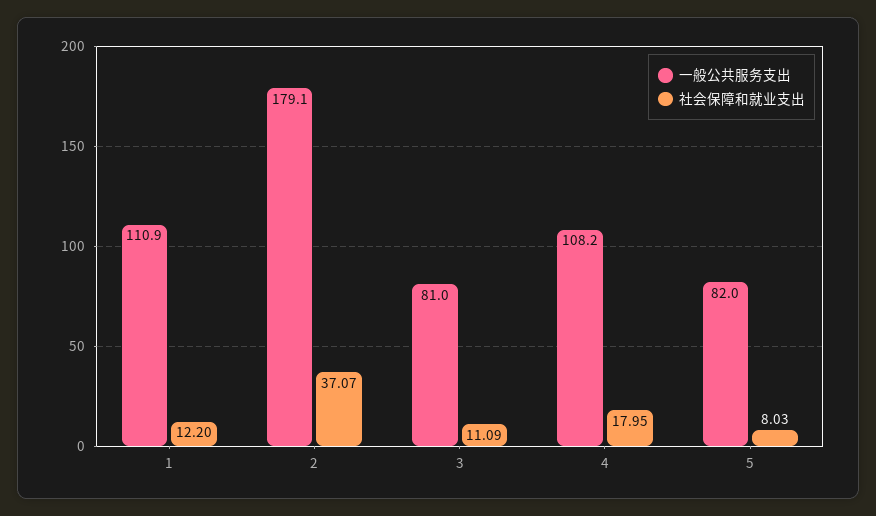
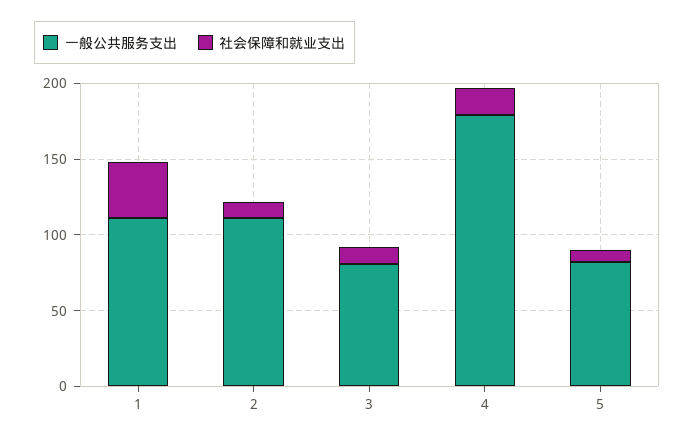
社会保障和就业支出, 1: 12.2 -> 40
一般公共服务支出, 2: 179.1 -> 110
社会保障和就业支出, 2: 37.07 -> 10
一般公共服务支出, 4: 108.2 -> 180

